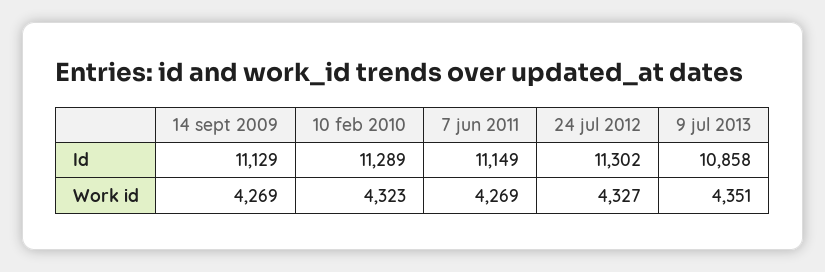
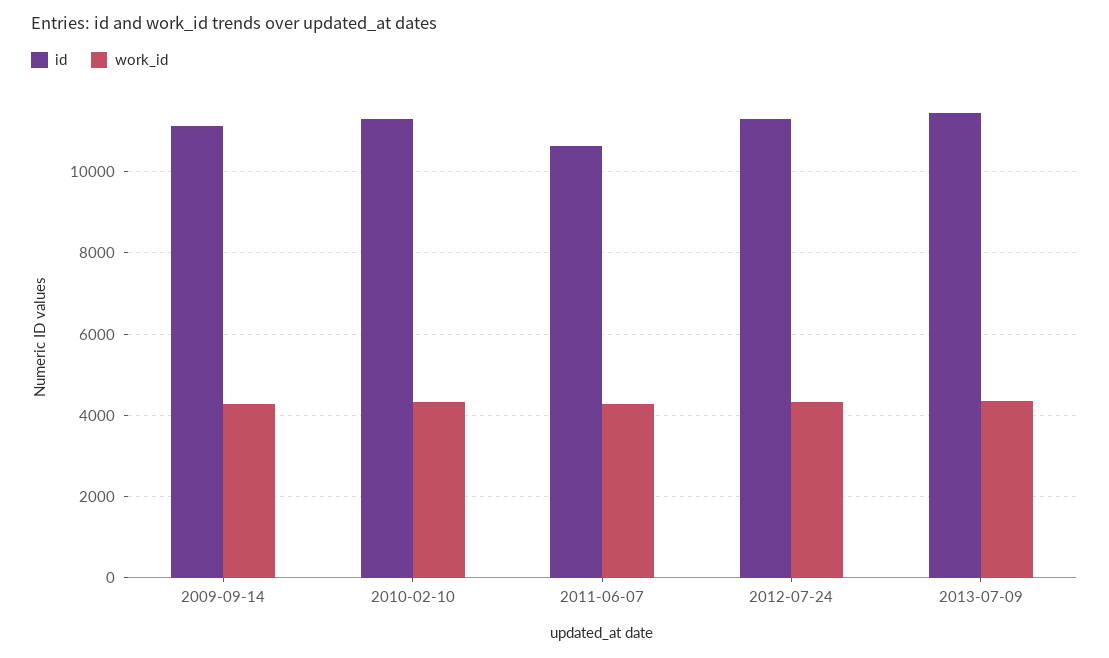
Id, 7 jun 2011: 11149 -> 10600
Id, 9 jul 2013: 10858 -> 11400

